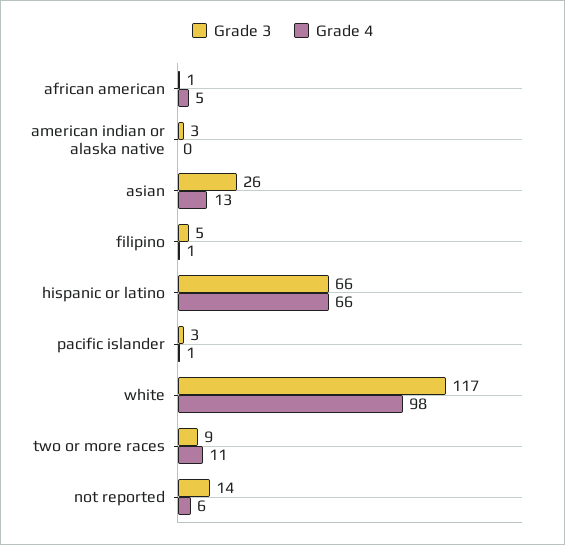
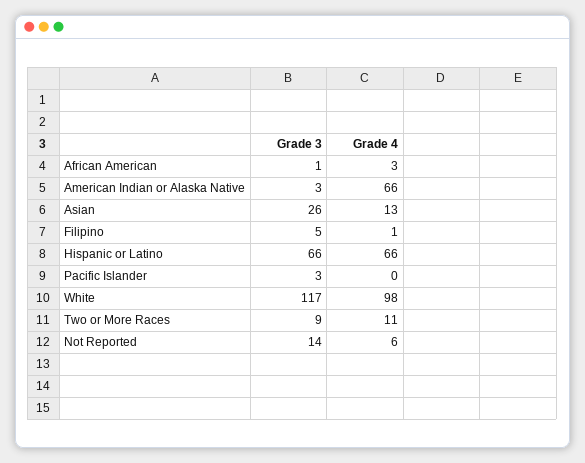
Grade 4, african american: 5 -> 3
Grade 4, american indian or alaska native: 0 -> 66
Grade 4, pacific islander: 1 -> 0

